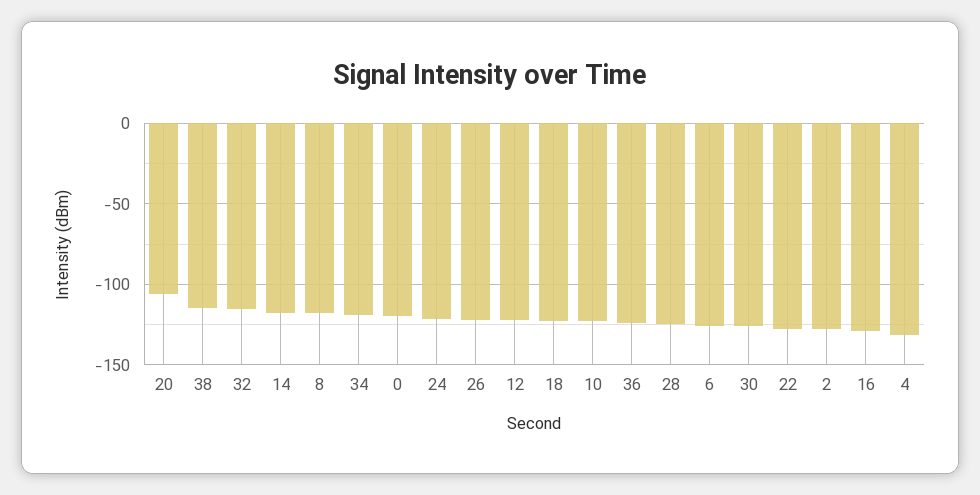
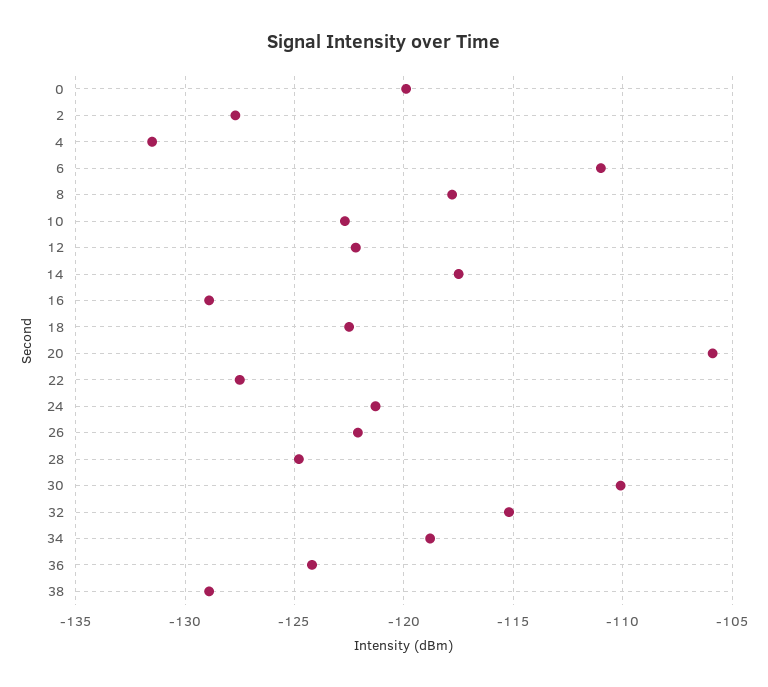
38: -115 -> -129
6: -125 -> -111
30: -125 -> -110

